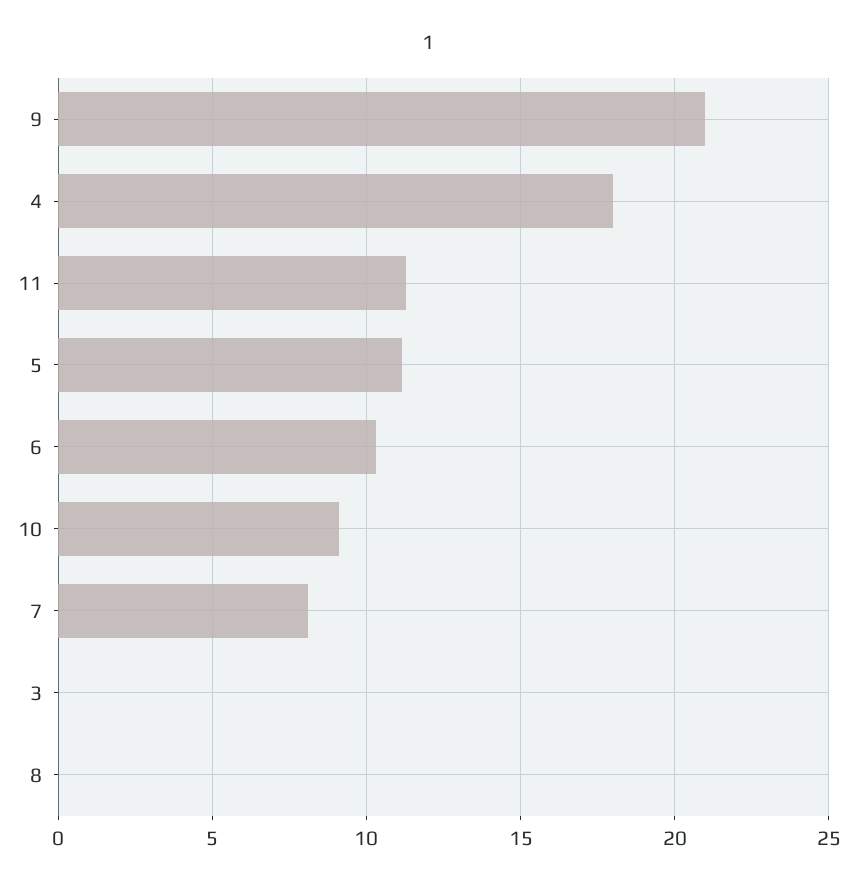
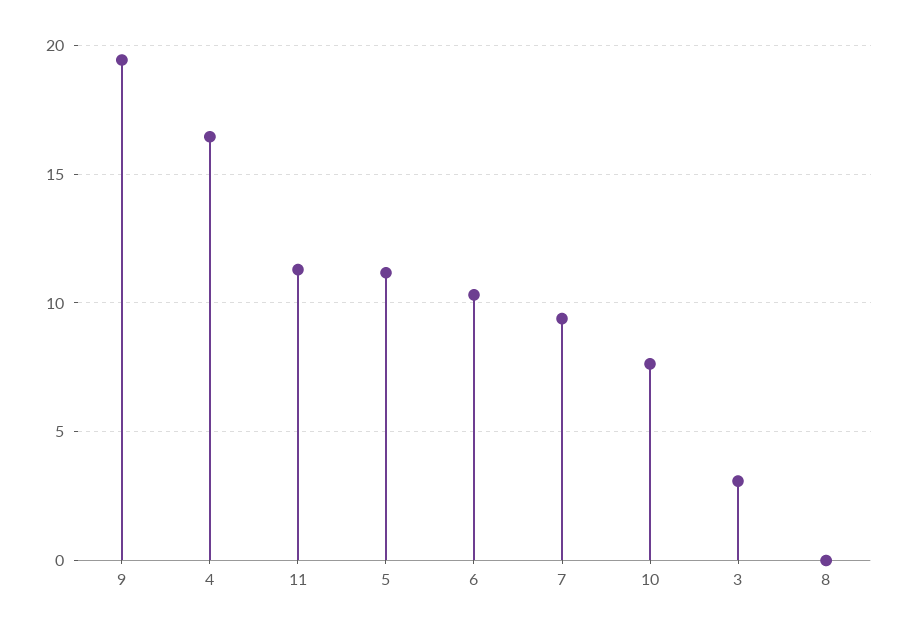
9: 21 -> 19.5
4: 18 -> 16.5
10: 9 -> 7.5
7: 8 -> 9.5
3: 0 -> 3

